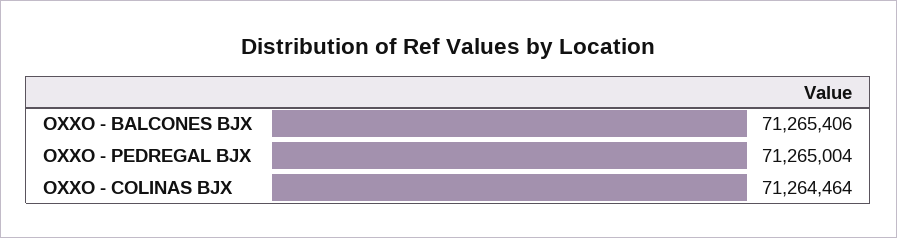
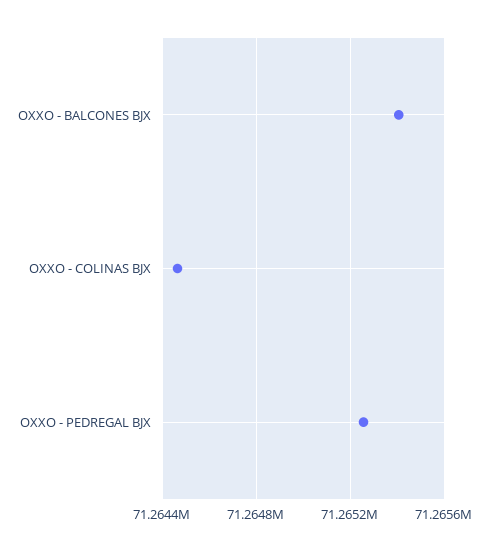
OXXO - PEDREGAL BJX: 71265004 -> 71265250

